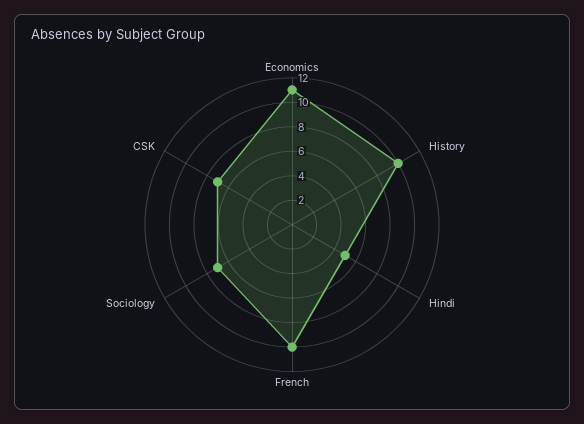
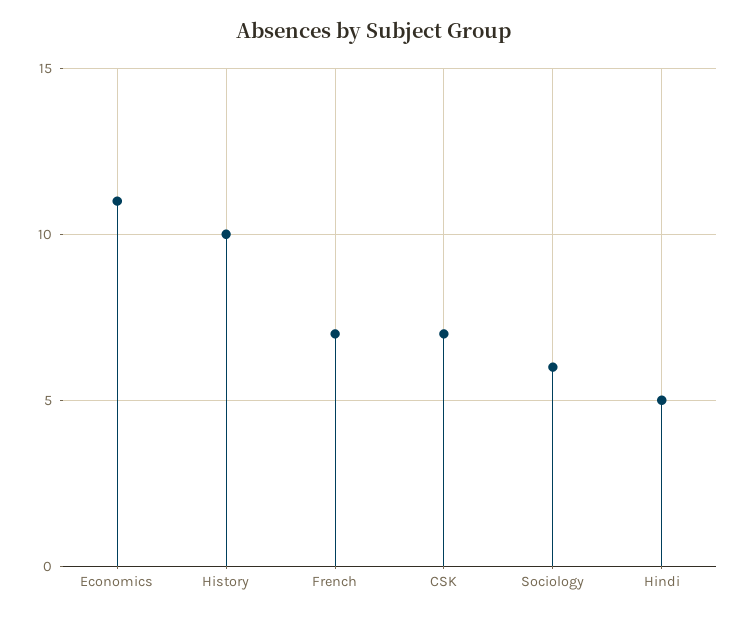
French: 10 -> 7
Sociology: 7 -> 6

